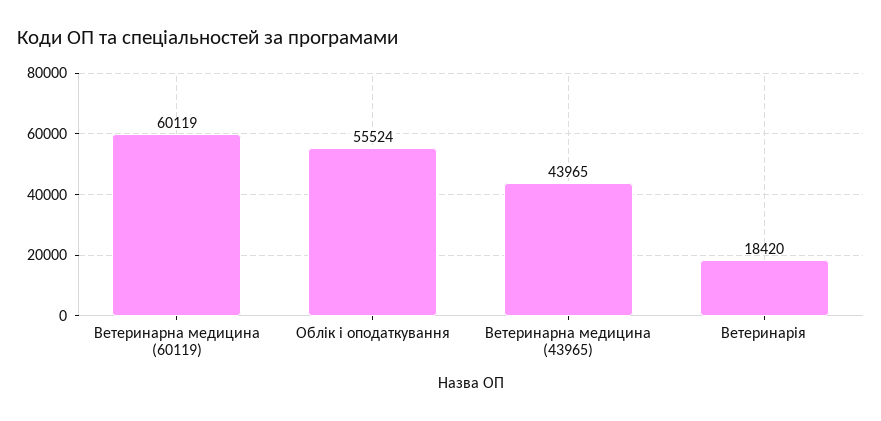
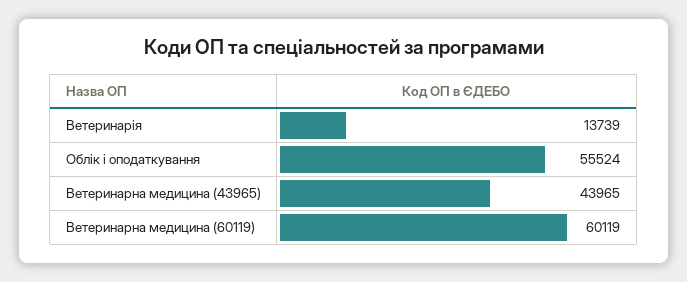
Ветеринарія: 18420 -> 13739

